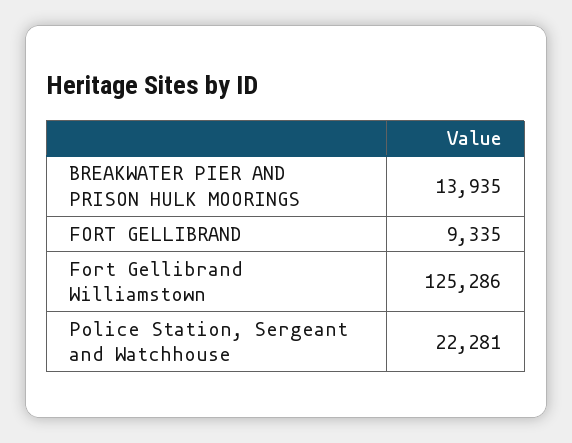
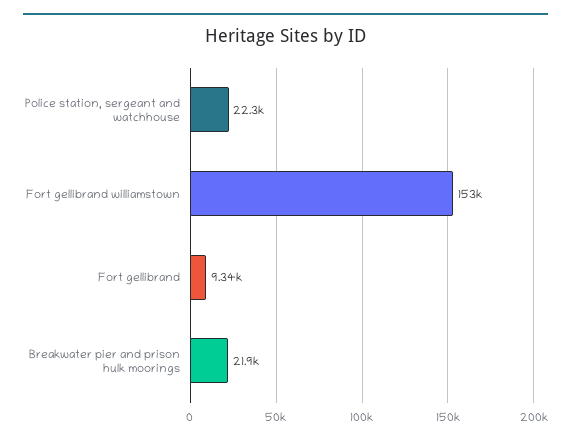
BREAKWATER PIER AND PRISON HULK MOORINGS: 13935 -> 21900
Fort Gellibrand Williamstown: 125286 -> 153000

